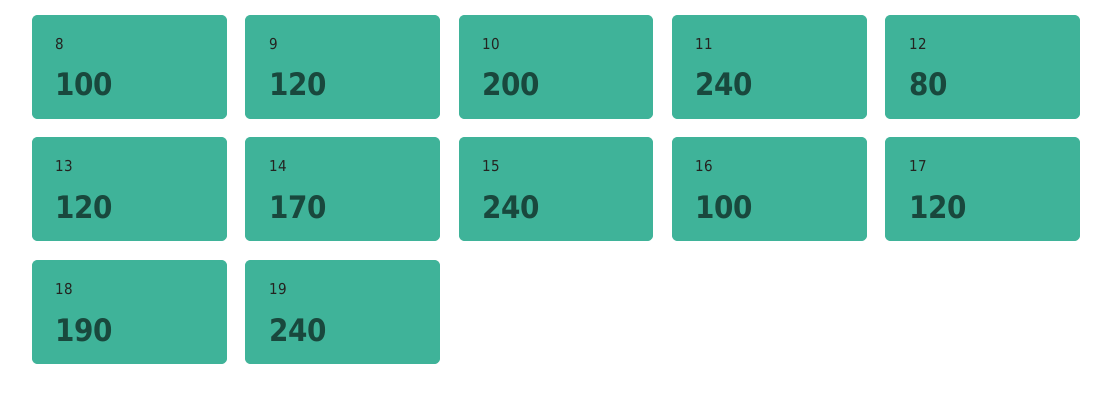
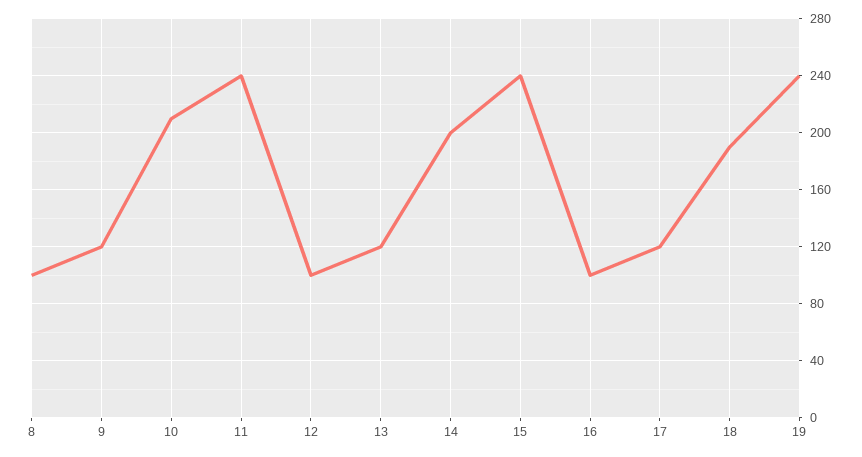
10: 200 -> 210
12: 80 -> 100
14: 170 -> 200

